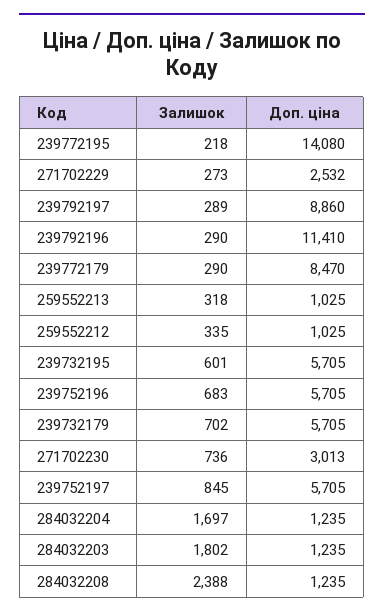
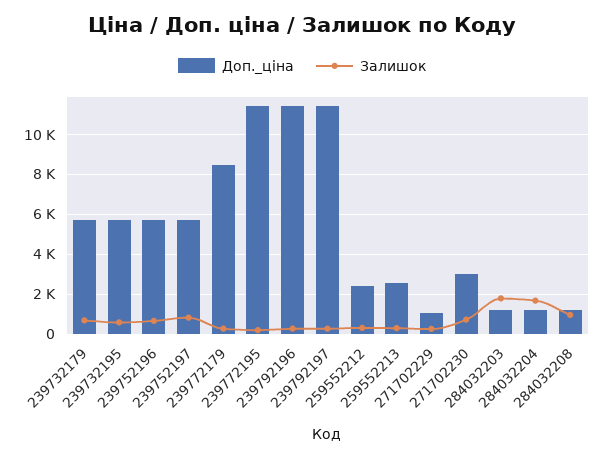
Доп. ціна, 239772195: 14080 -> 11500
Доп. ціна, 271702229: 2532 -> 1000
Доп. ціна, 239792197: 8860 -> 11500
Доп. ціна, 259552213: 1025 -> 2500
Доп. ціна, 259552212: 1025 -> 2500
Залишок, 284032208: 2388 -> 1000

